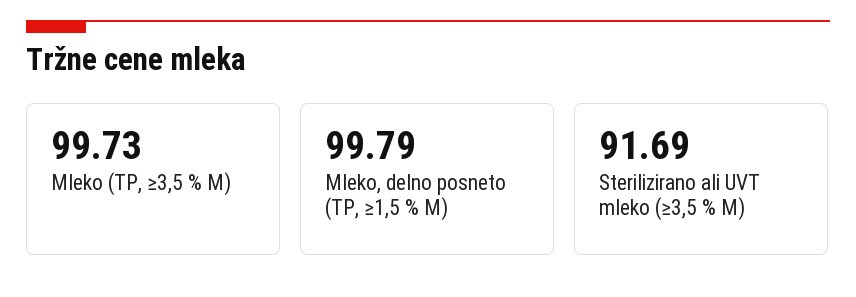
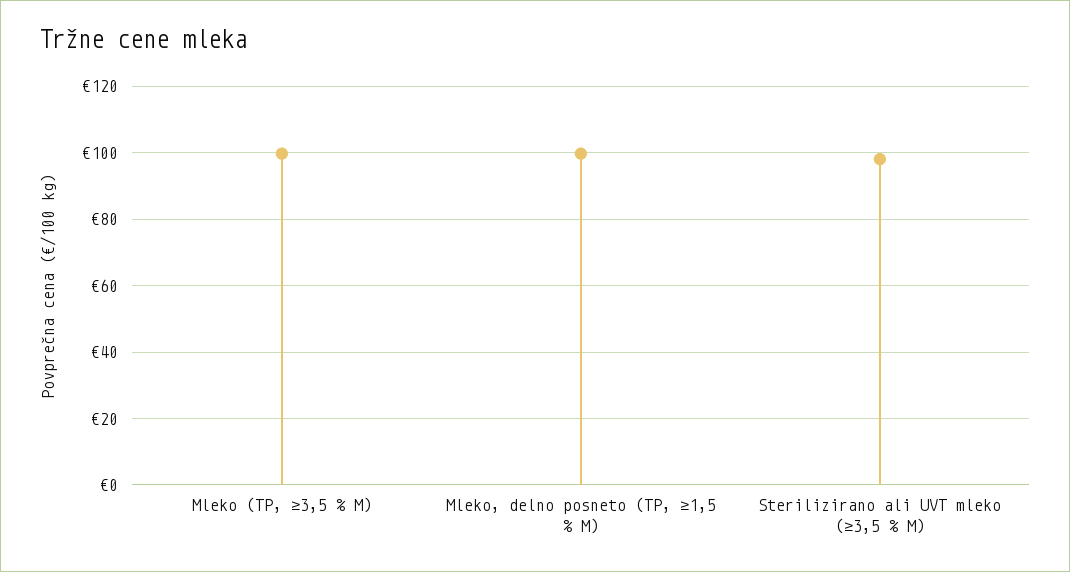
Sterilizirano ali UVT mleko (≥3,5 % M): 91.69 -> 98

